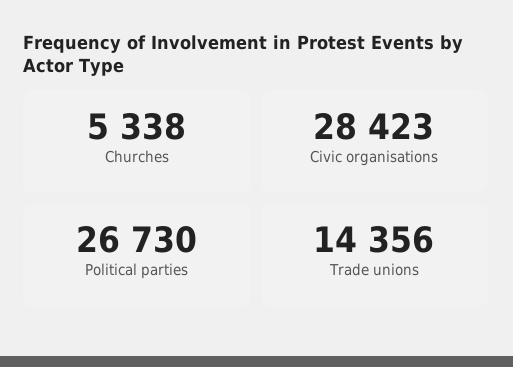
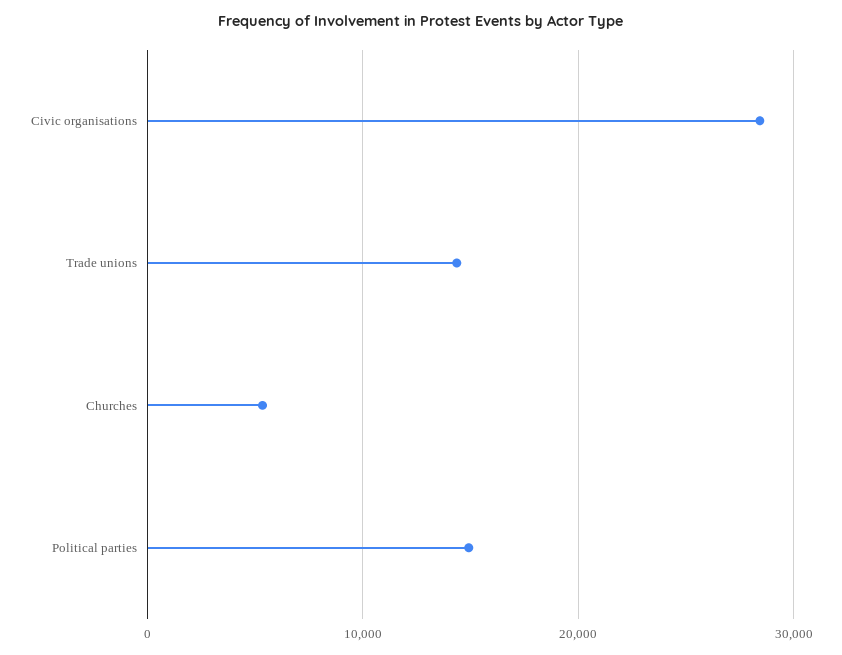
Political parties: 26730 -> 15000

